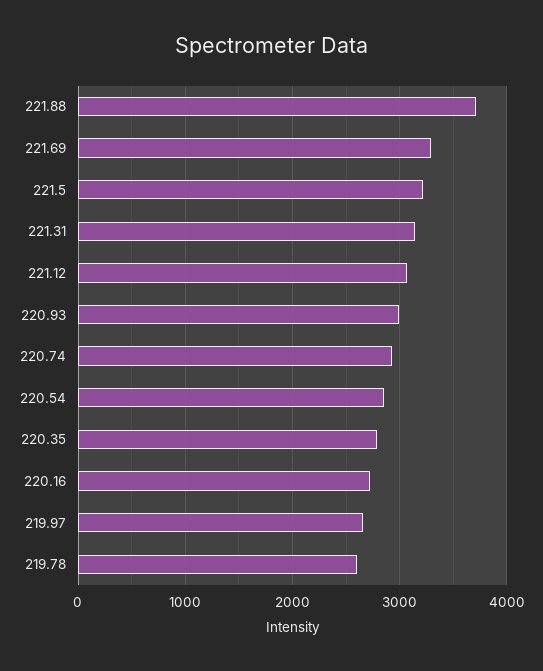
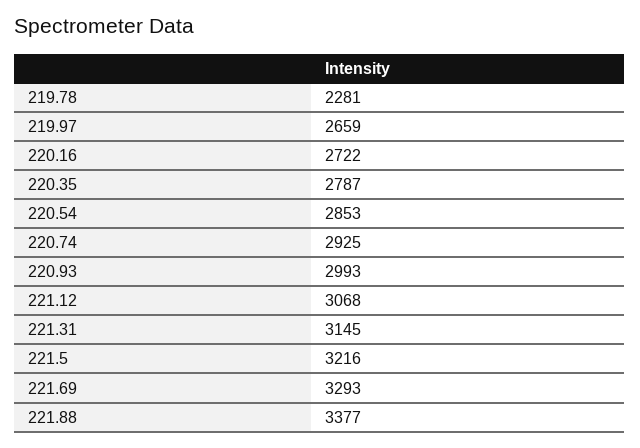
221.88: 3700 -> 3377
219.78: 2600 -> 2281

